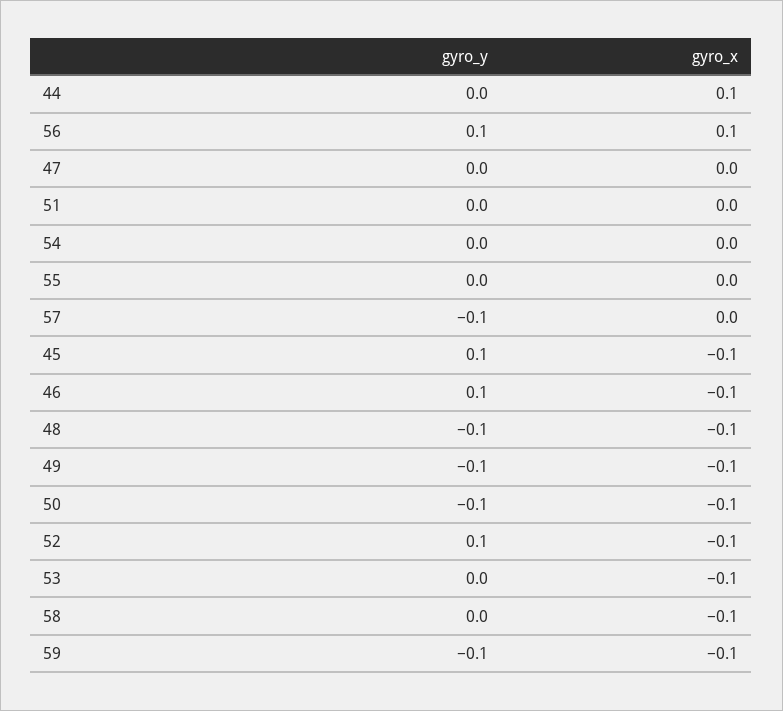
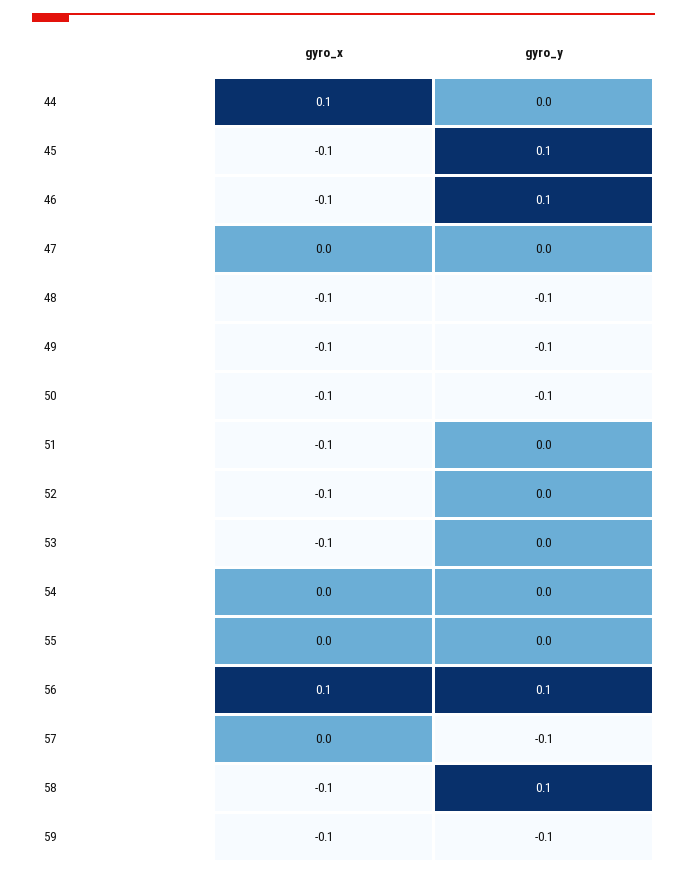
gyro_x, 51: 0 -> -0.1
gyro_y, 52: 0.1 -> 0
gyro_y, 58: 0 -> 0.1

